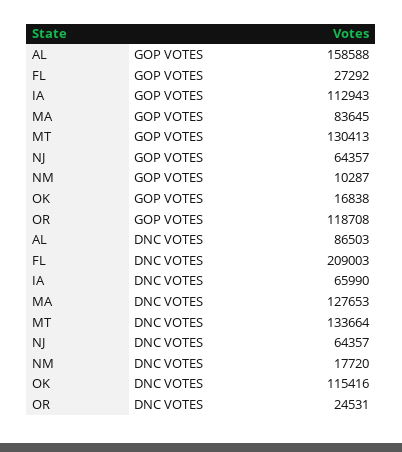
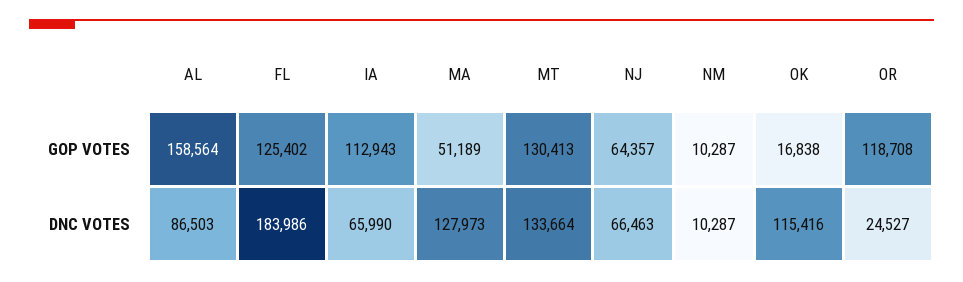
AL, GOP VOTES: 158588 -> 158564
FL, GOP VOTES: 27292 -> 125402
MA, GOP VOTES: 83645 -> 51189
FL, DNC VOTES: 209003 -> 183986
MA, DNC VOTES: 127653 -> 127973
NJ, DNC VOTES: 64357 -> 66463
NM, DNC VOTES: 17720 -> 10287
OR, DNC VOTES: 24531 -> 24527

